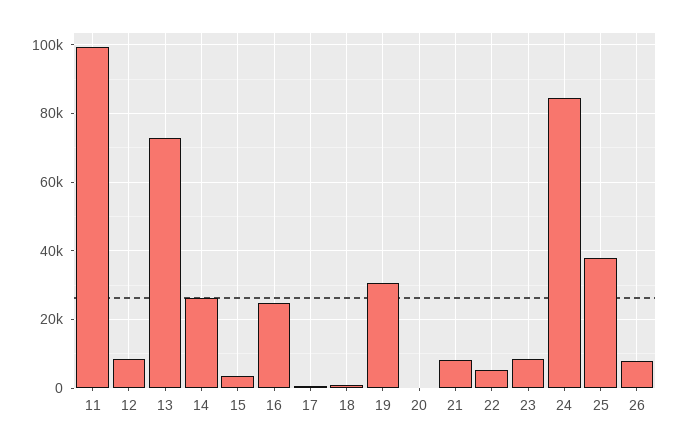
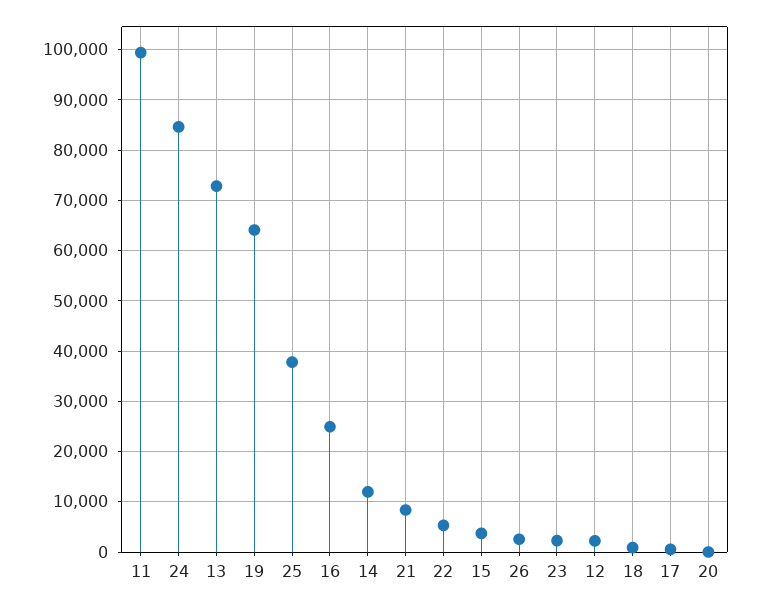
12: 8000 -> 2000
14: 26000 -> 12000
19: 30000 -> 64000
23: 8000 -> 2000
26: 8000 -> 2000

